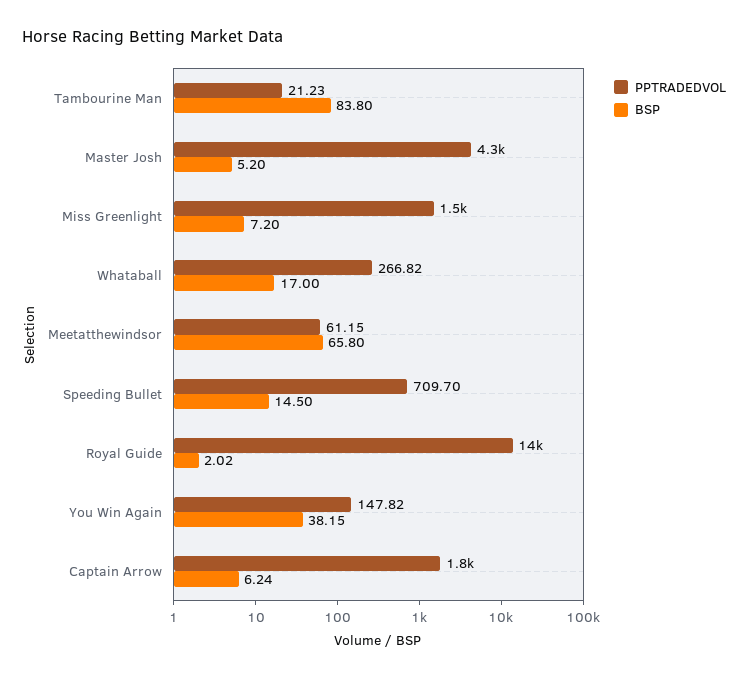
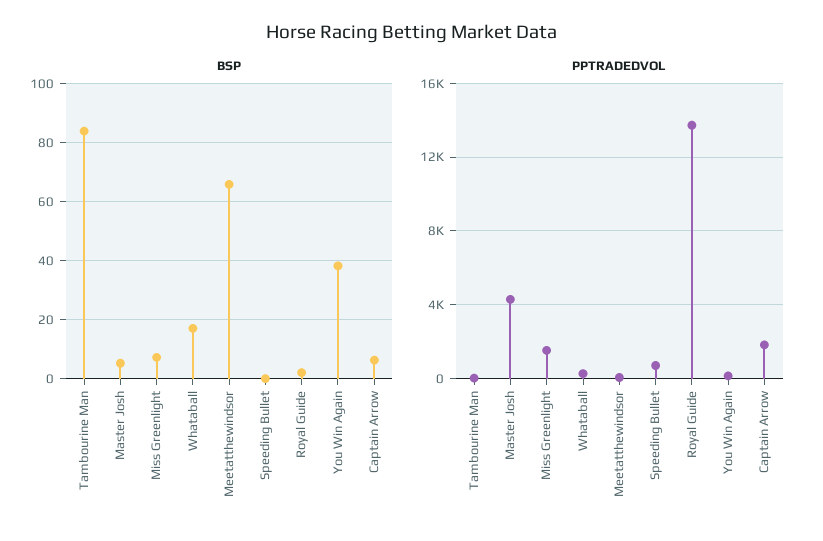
BSP, Speeding Bullet: 14.5 -> 0

